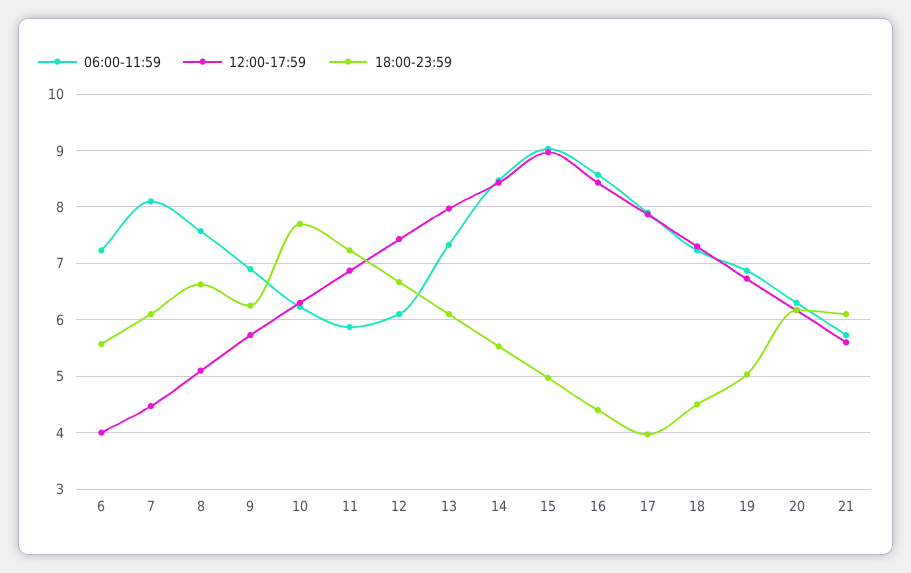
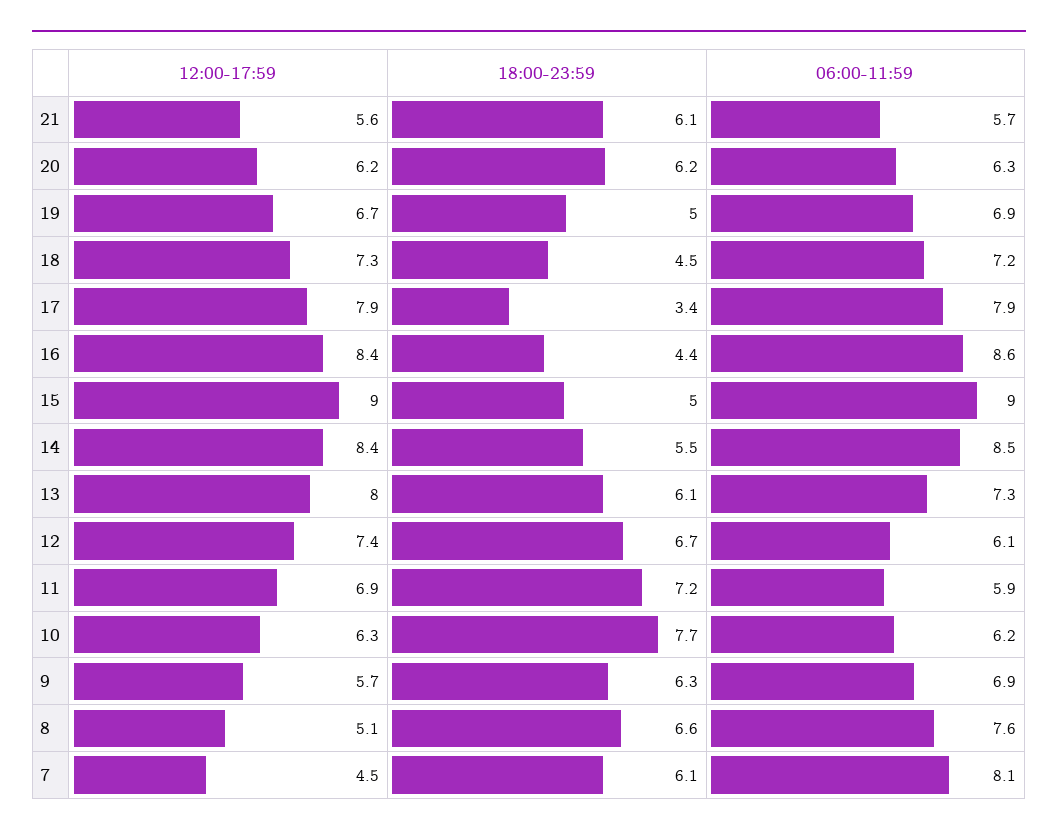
06:00-11:59, 6: 7.2 -> none
12:00-17:59, 6: 4 -> none
18:00-23:59, 6: 5.6 -> none
18:00-23:59, 17: 4 -> 3.4

